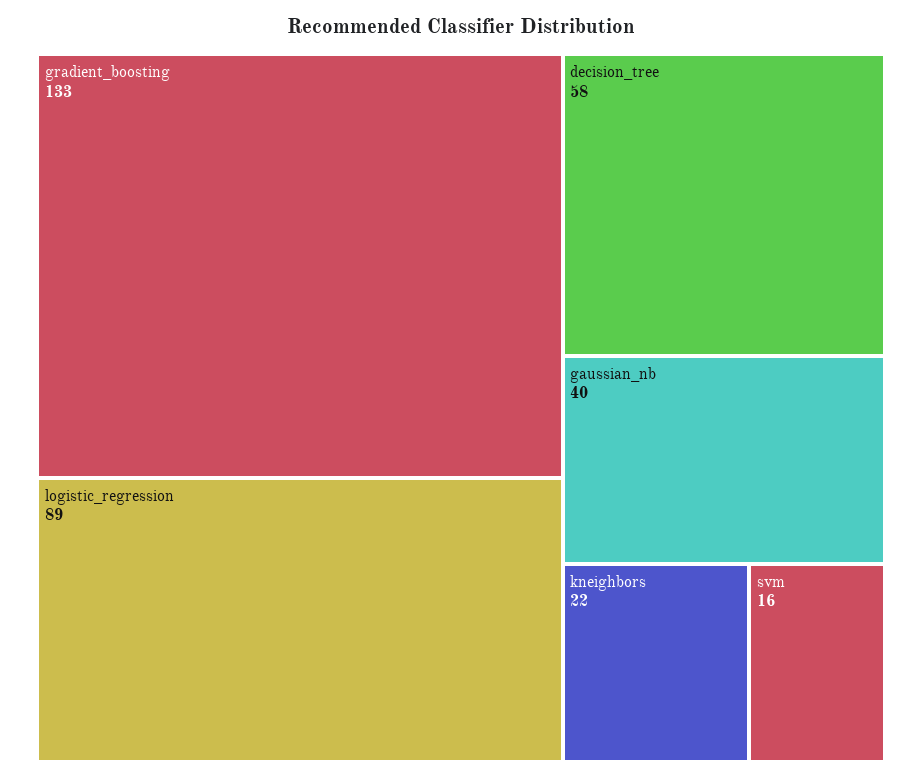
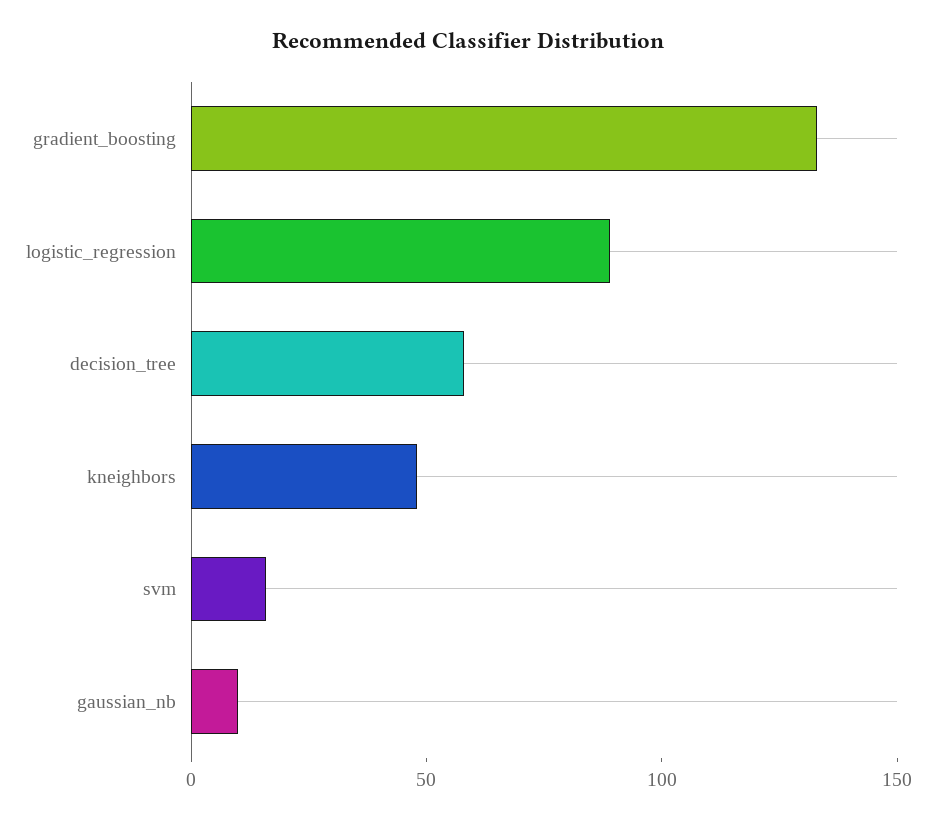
gaussian_nb: 40 -> 10
kneighbors: 22 -> 50

